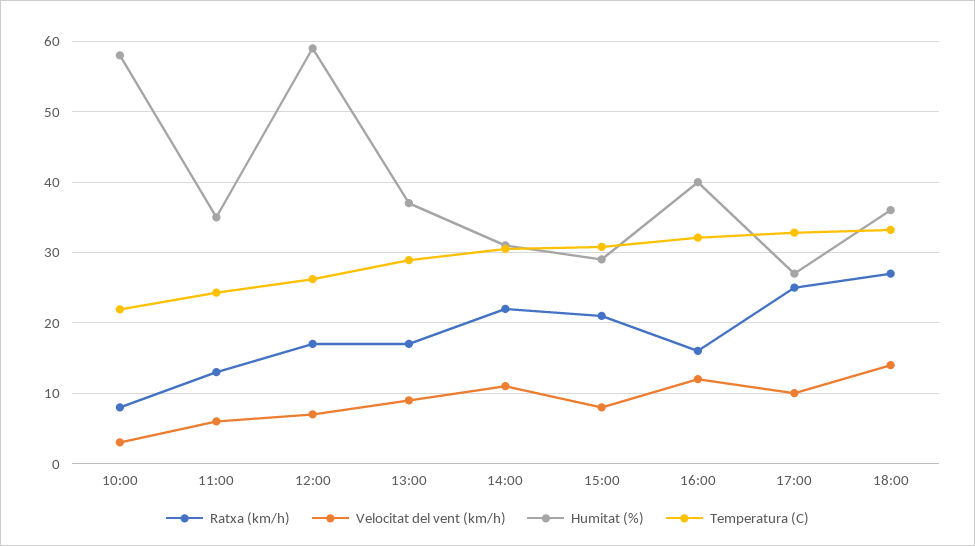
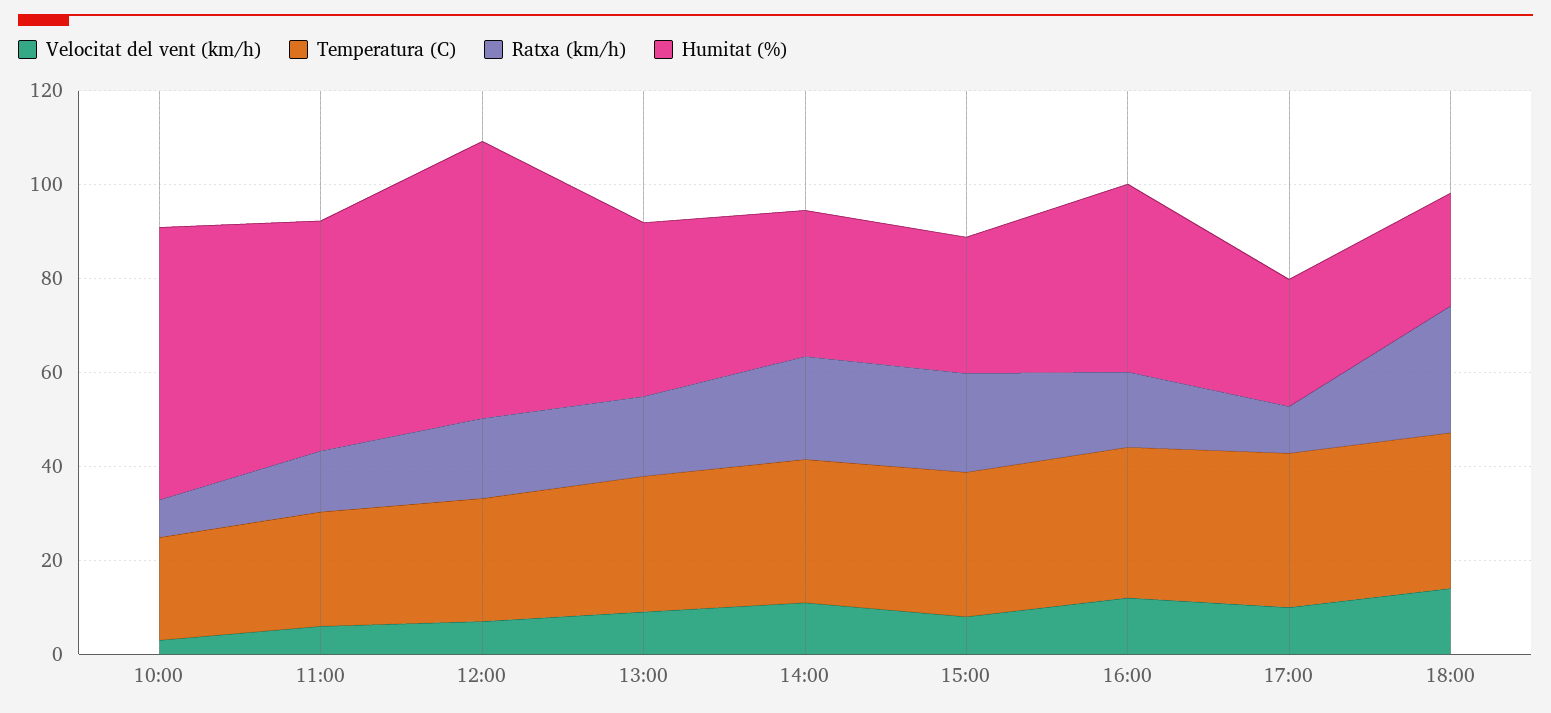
Humitat (%), 11:00: 35 -> 50
Ratxa (km/h), 17:00: 25 -> 10
Humitat (%), 18:00: 36 -> 25

